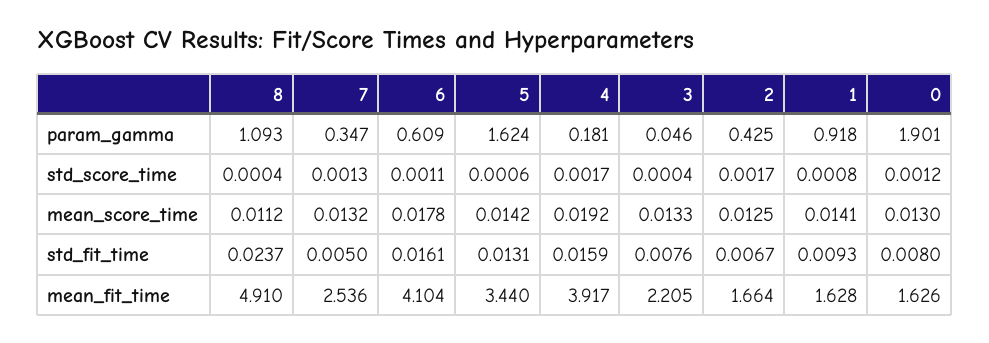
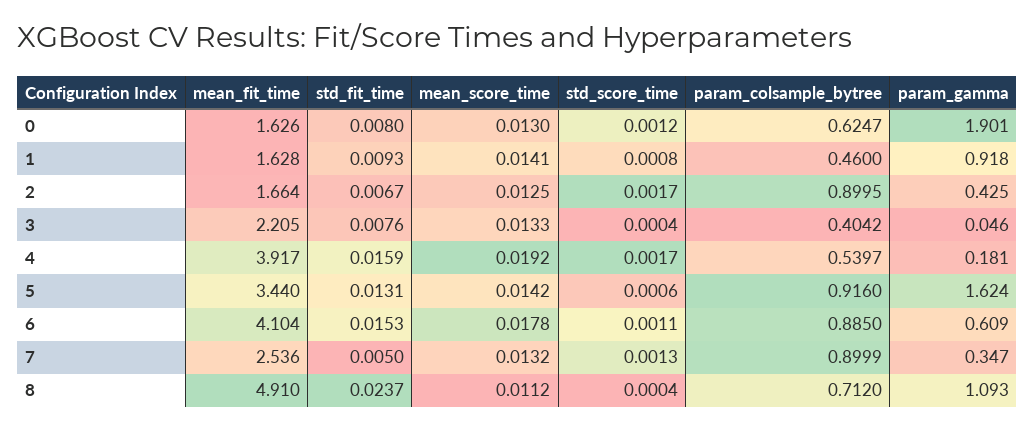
6, std_fit_time: 0.0161 -> 0.0153
0, param_colsample_bytree: none -> 0.6247
1, param_colsample_bytree: none -> 0.46
2, param_colsample_bytree: none -> 0.8995
3, param_colsample_bytree: none -> 0.4042
4, param_colsample_bytree: none -> 0.5397
5, param_colsample_bytree: none -> 0.916
6, param_colsample_bytree: none -> 0.885
7, param_colsample_bytree: none -> 0.8999
8, param_colsample_bytree: none -> 0.712

